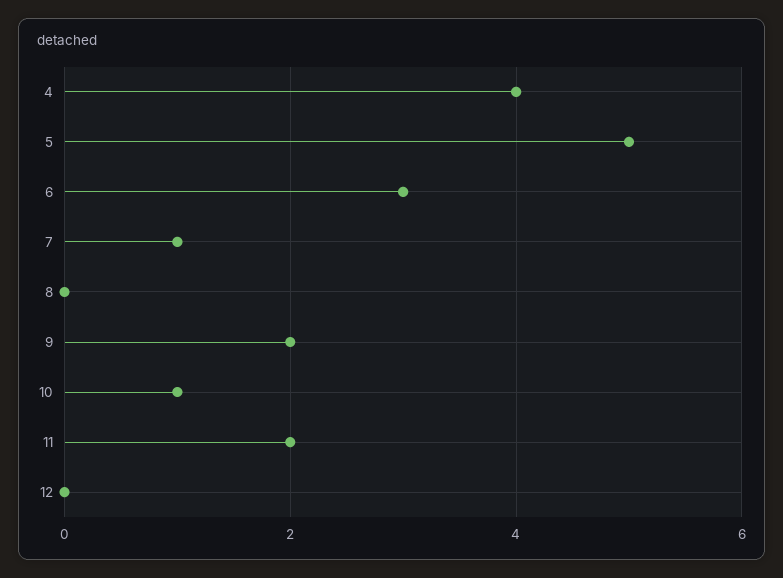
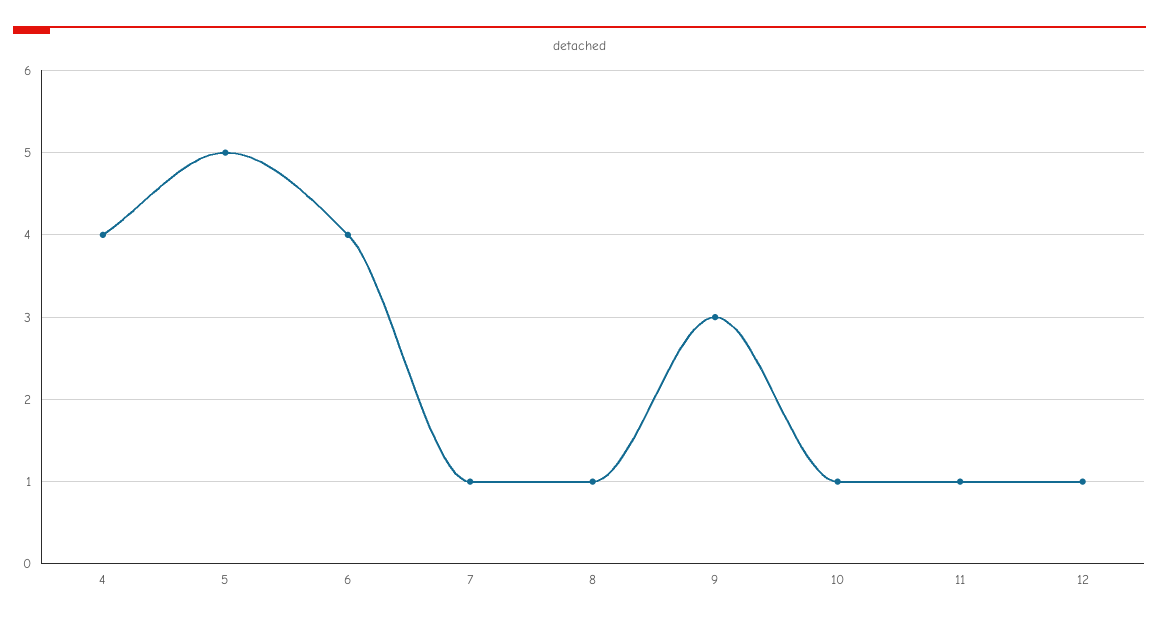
6: 3 -> 4
8: 0 -> 1
9: 2 -> 3
11: 2 -> 1
12: 0 -> 1

